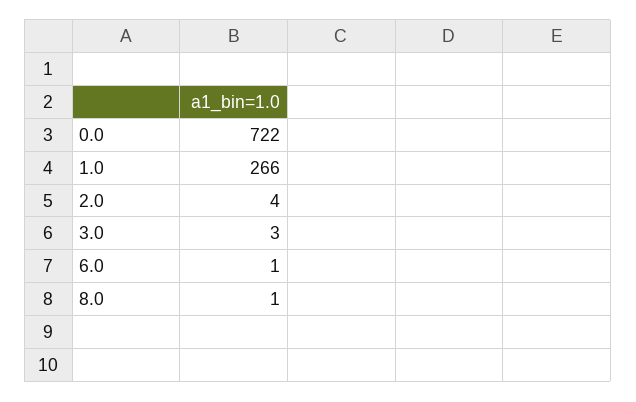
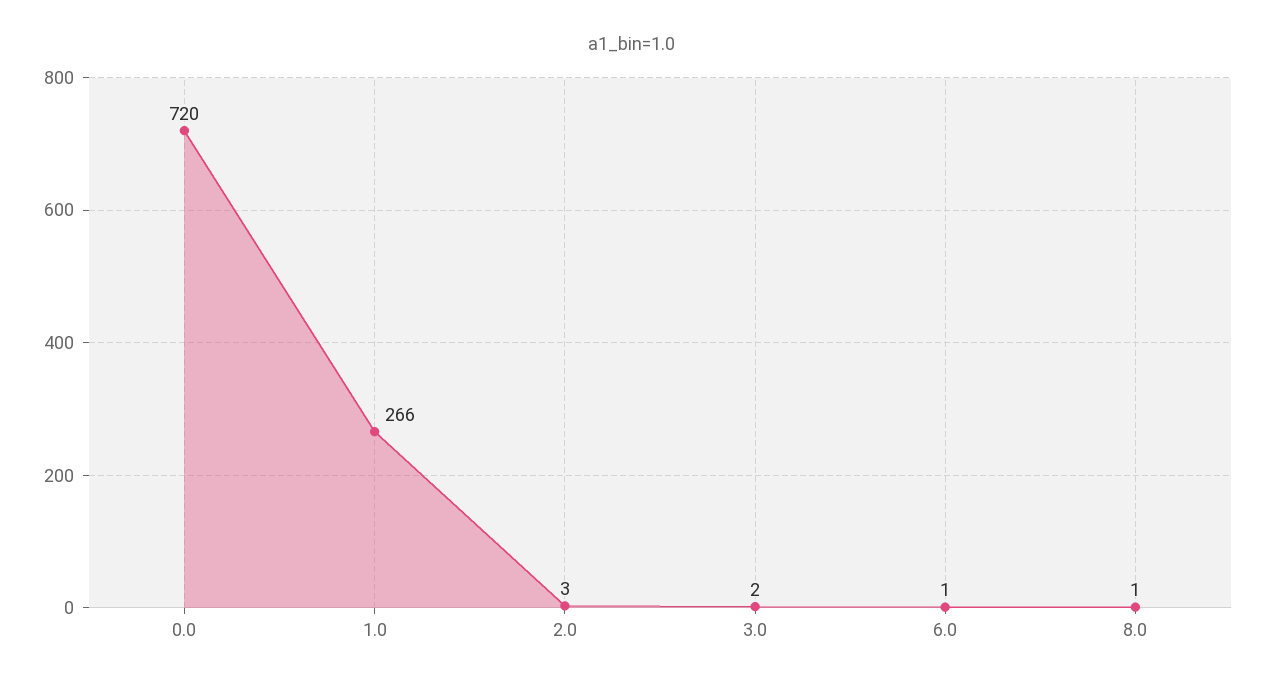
0.0: 722 -> 720
2.0: 4 -> 3
3.0: 3 -> 2

